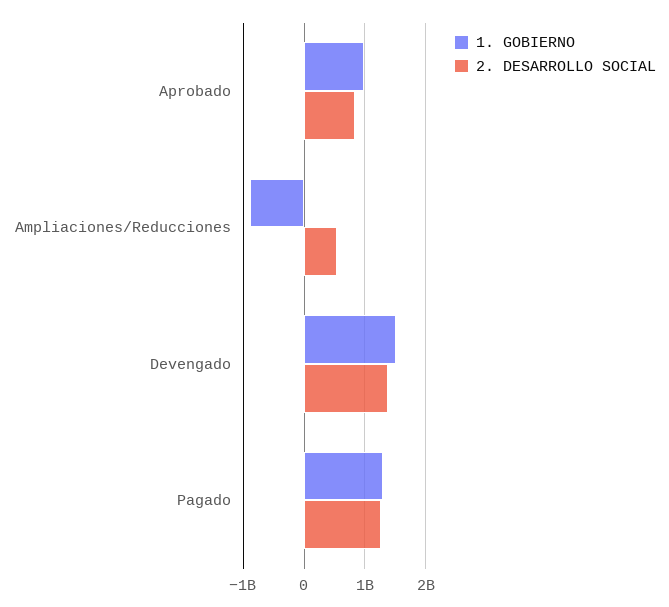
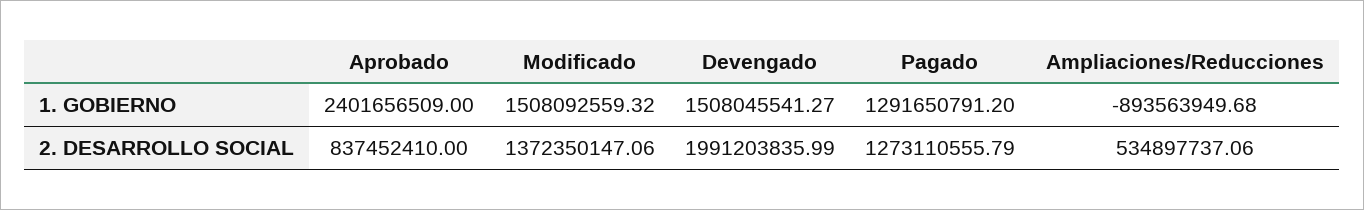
1. GOBIERNO, Aprobado: 1000000000 -> 2401656509
2. DESARROLLO SOCIAL, Devengado: 1400000000 -> 1991203835.99
1. GOBIERNO, Modificado: none -> 1508092559.32
2. DESARROLLO SOCIAL, Modificado: none -> 1372350147.06

